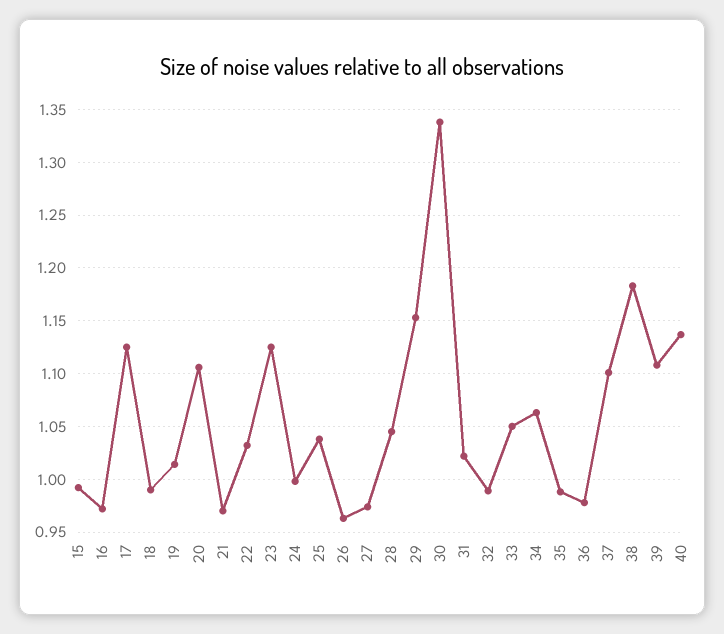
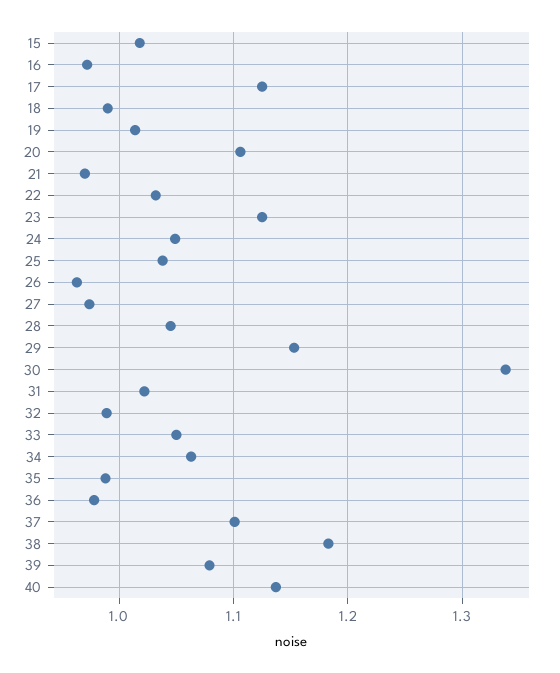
15: 0.99 -> 1.02
24: 1 -> 1.05
39: 1.11 -> 1.08

